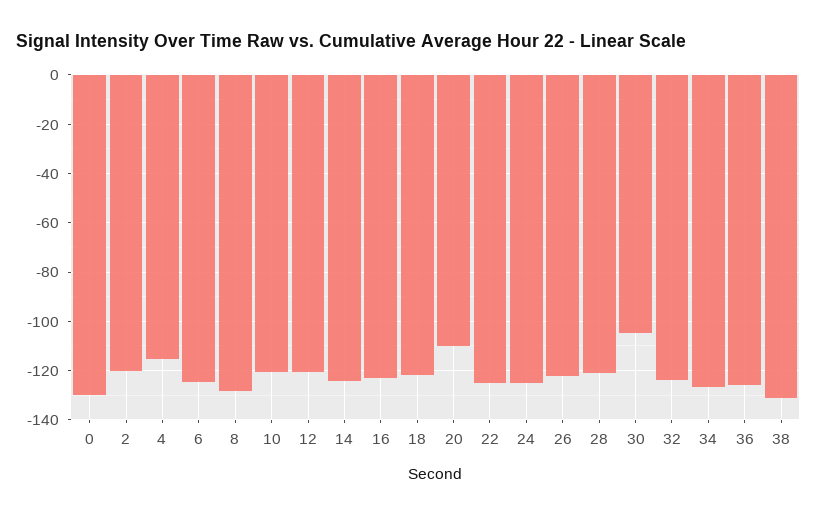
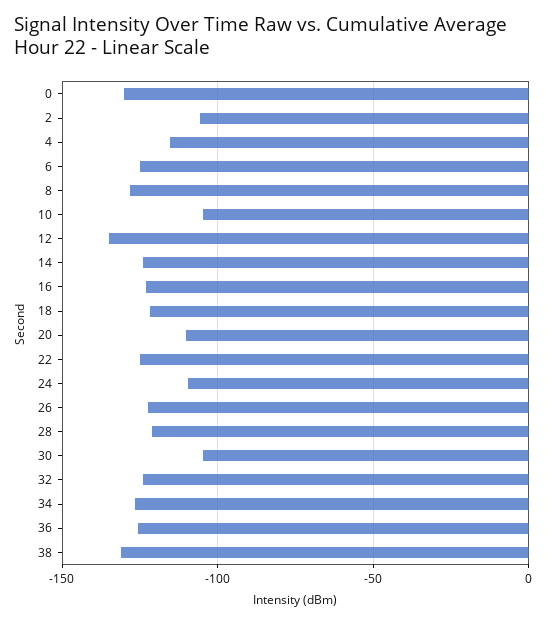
2: -120 -> -105
10: -120 -> -105
12: -120 -> -135
24: -125 -> -110

